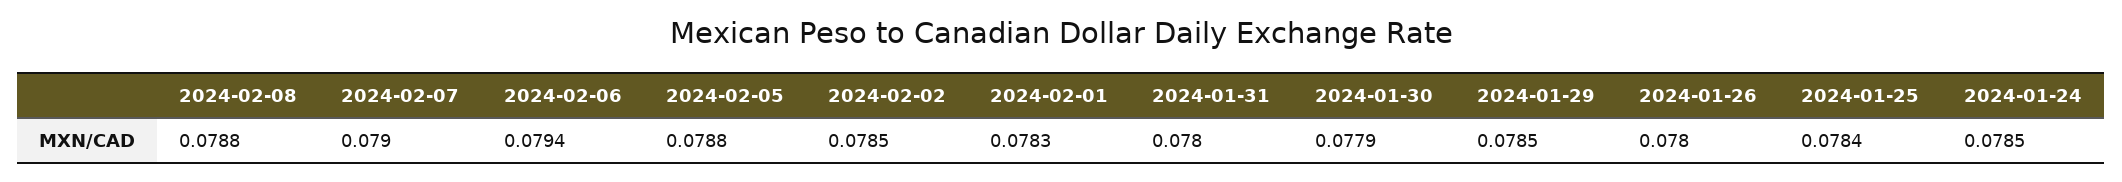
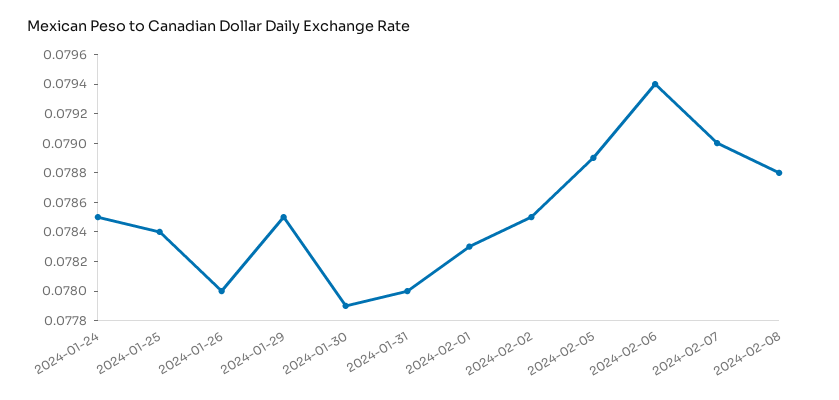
2024-02-05: 0.0788 -> 0.0789

